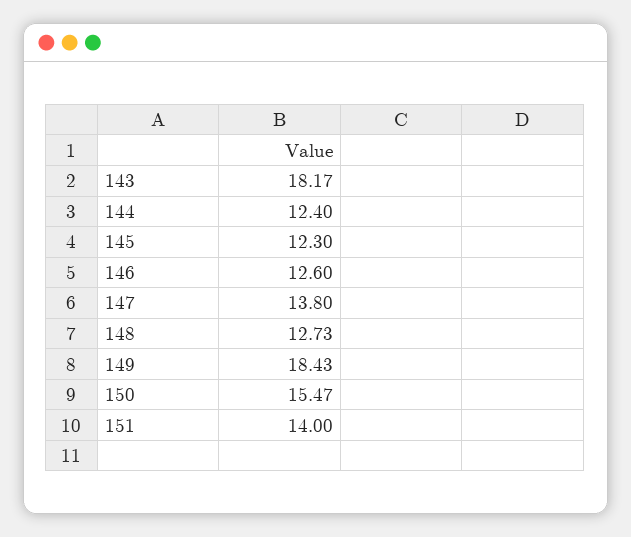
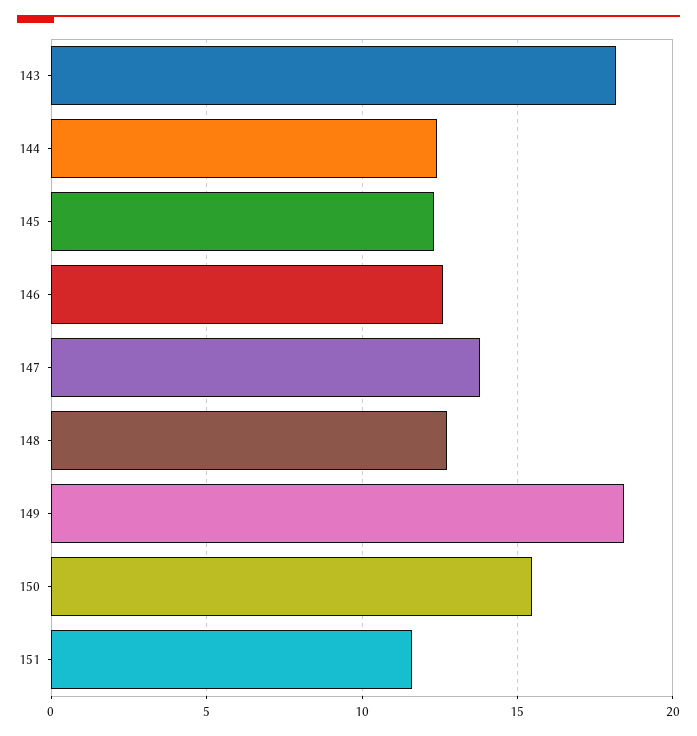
151: 14 -> 11.5

